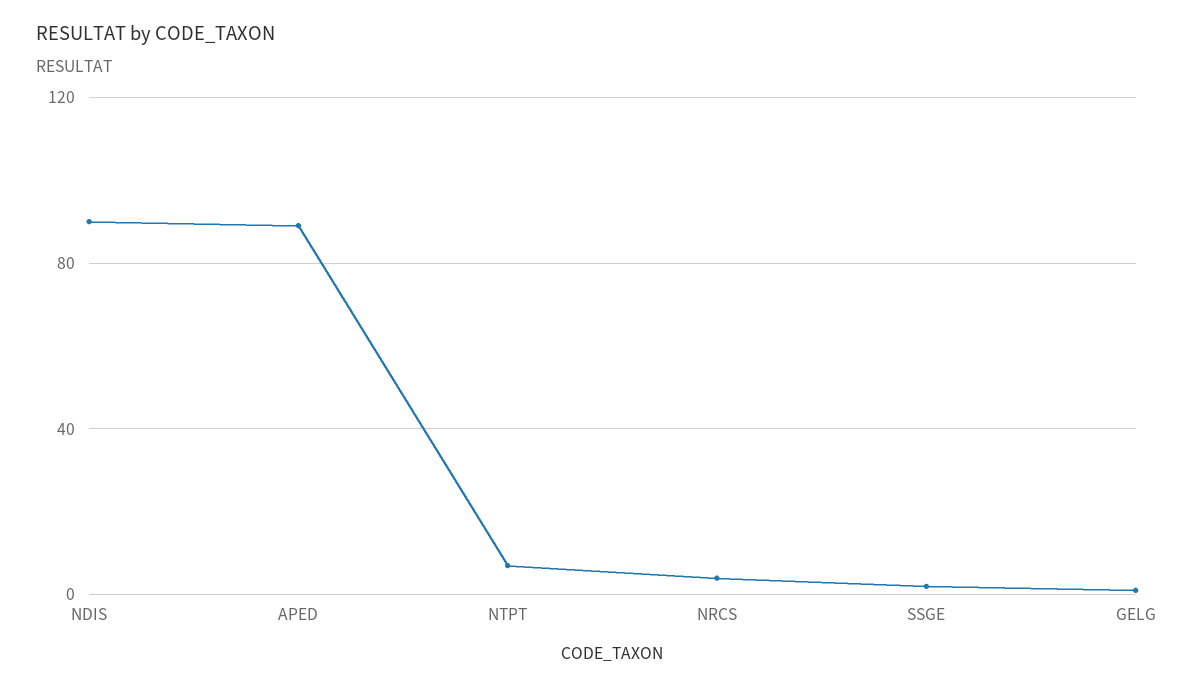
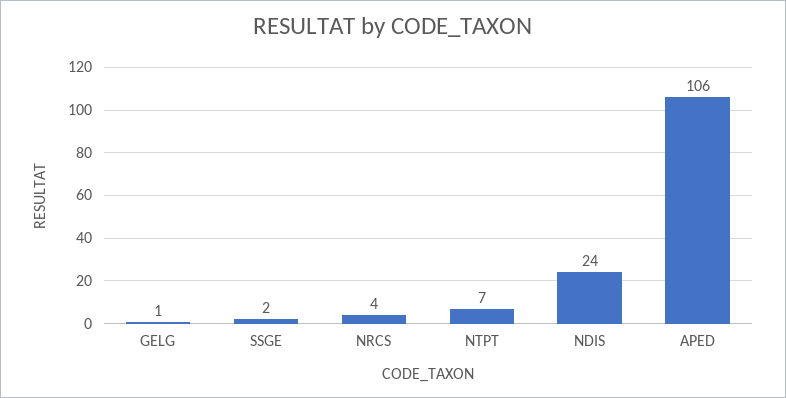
NDIS: 90 -> 24
APED: 90 -> 106

